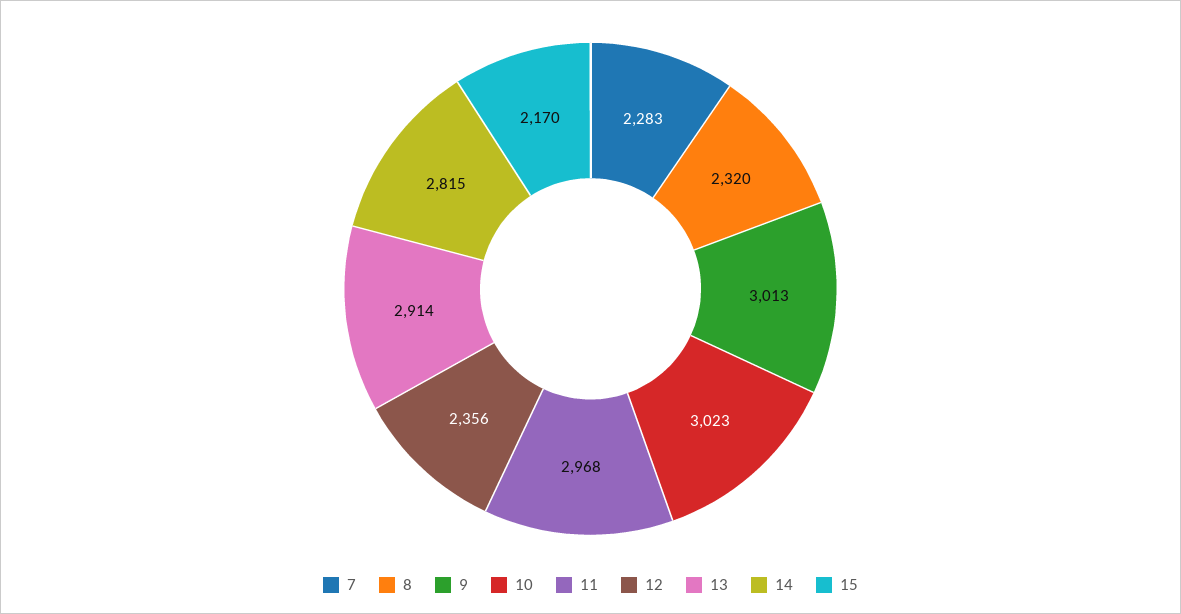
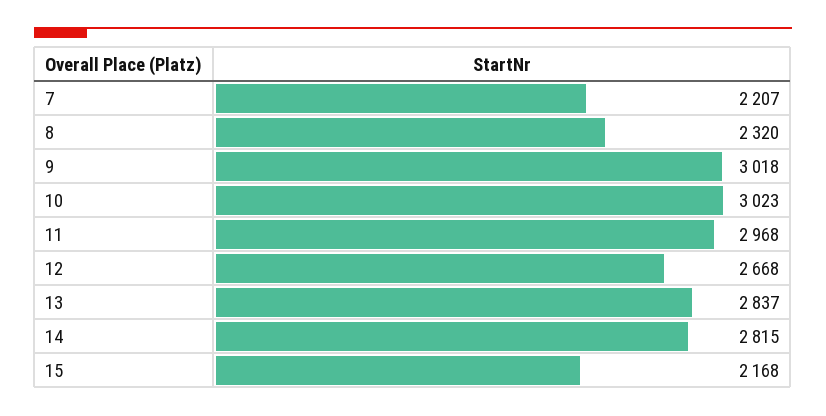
7: 2283 -> 2207
9: 3013 -> 3018
12: 2356 -> 2668
13: 2914 -> 2837
15: 2170 -> 2168

